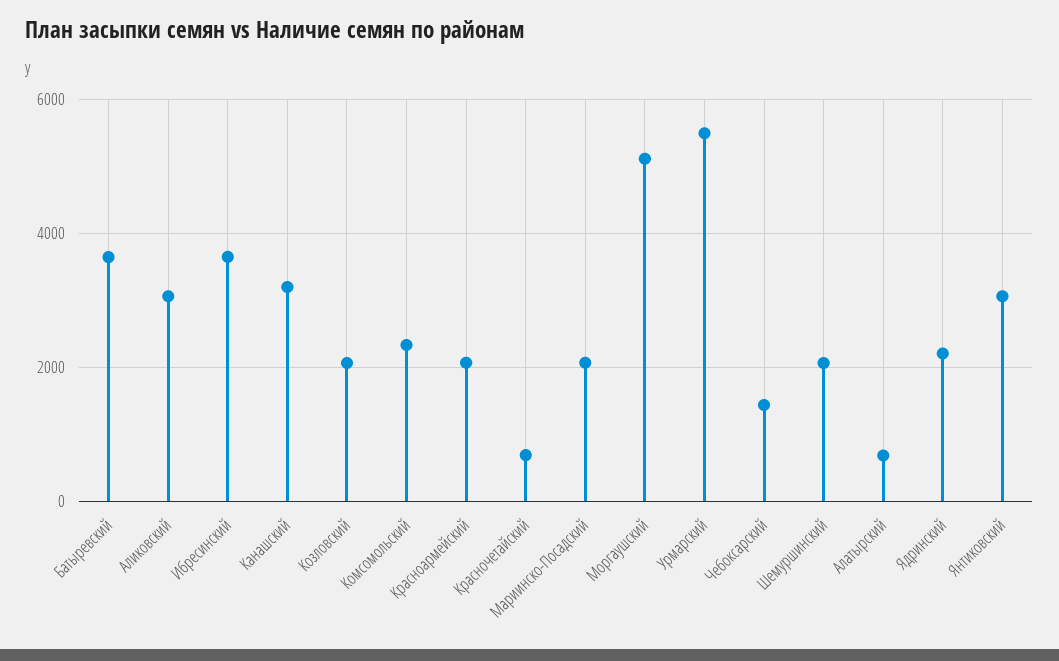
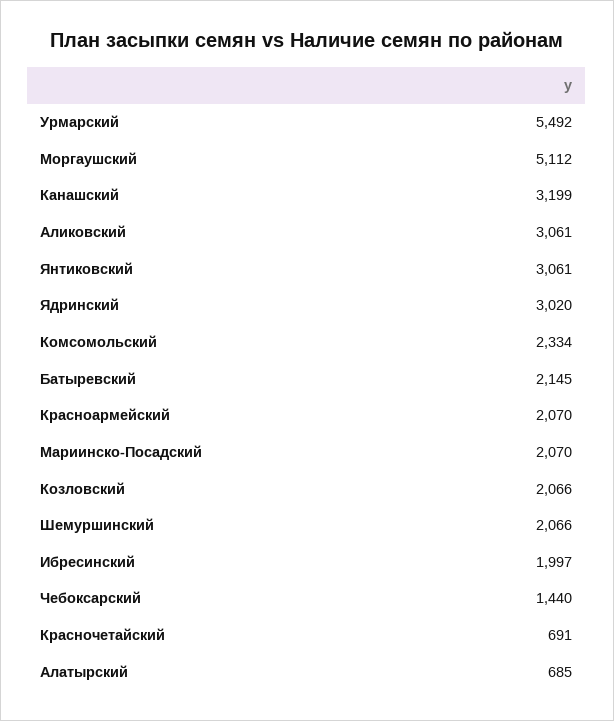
Батыревский: 3600 -> 2145
Ибресинский: 3600 -> 1997
Ядринский: 2200 -> 3020

